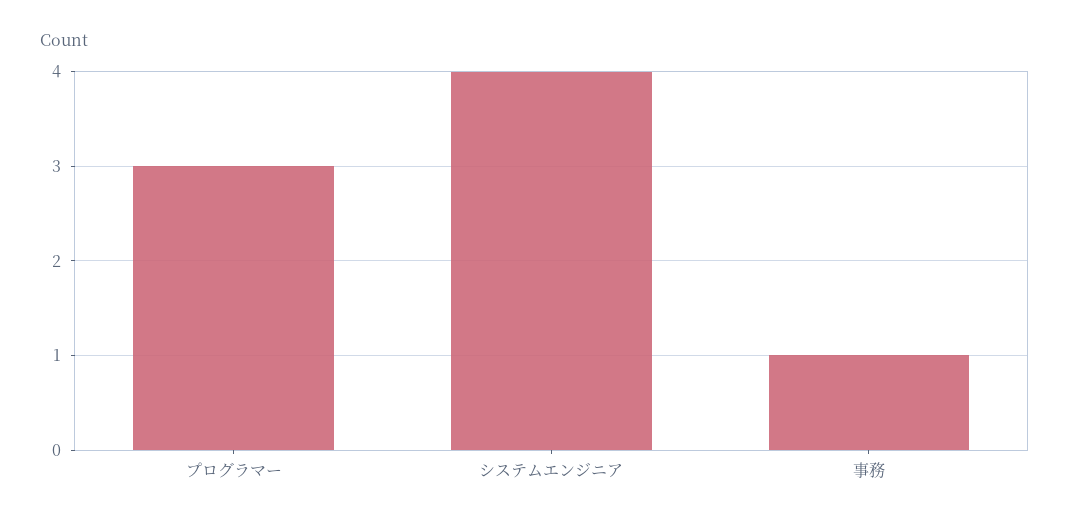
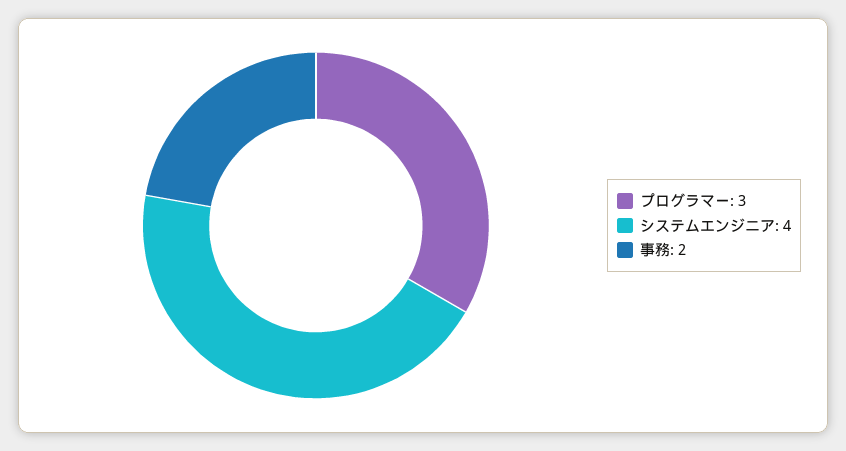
事務: 1 -> 2

